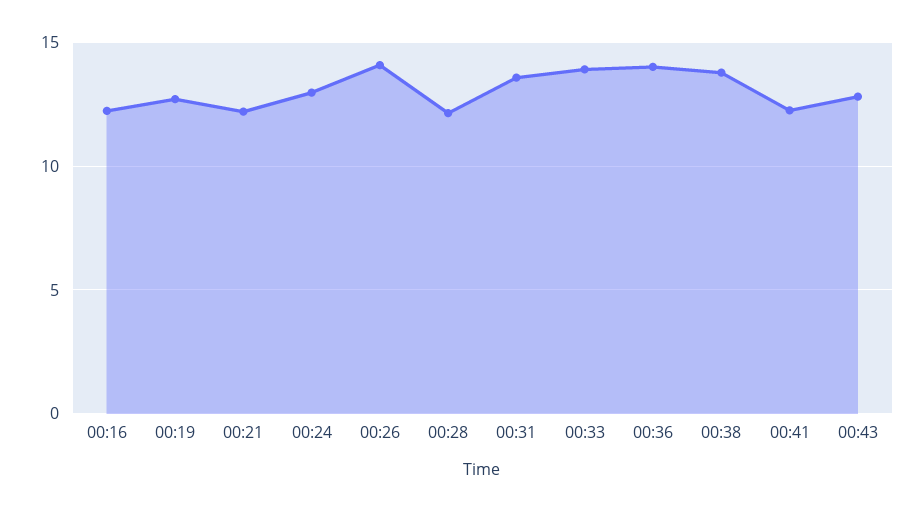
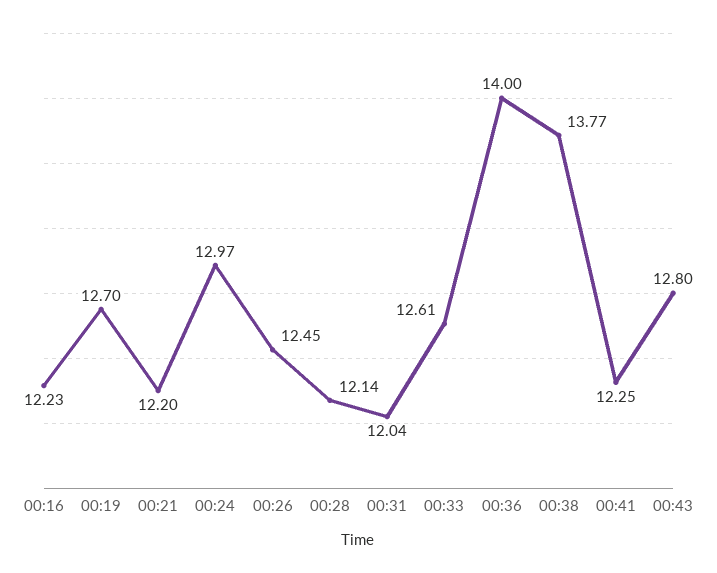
00:26: 14 -> 12.45
00:31: 13.5 -> 12.04
00:33: 14 -> 12.61

